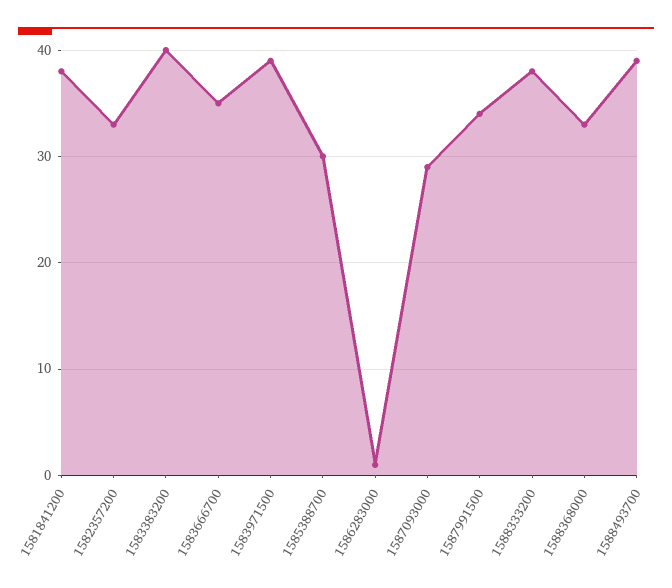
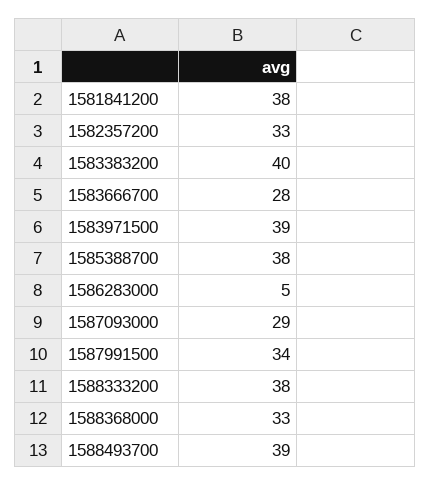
1583666700: 35 -> 28
1585388700: 30 -> 38
1586283000: 1 -> 5

